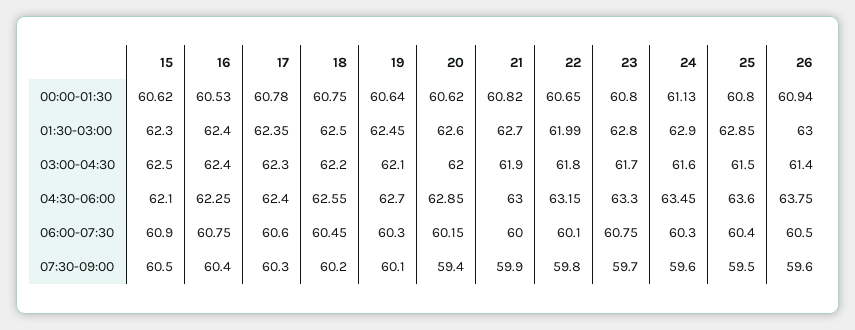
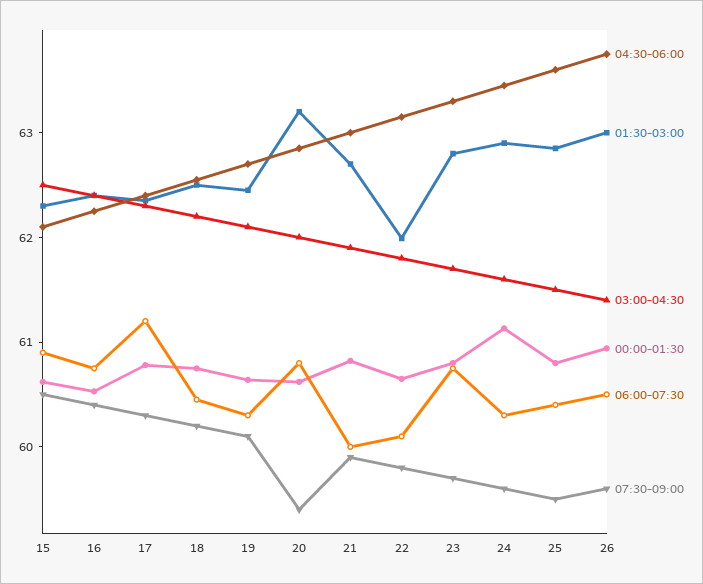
01:30-03:00, 20: 62.6 -> 63.2
06:00-07:30, 17: 60.6 -> 61.2
06:00-07:30, 20: 60.15 -> 60.8

